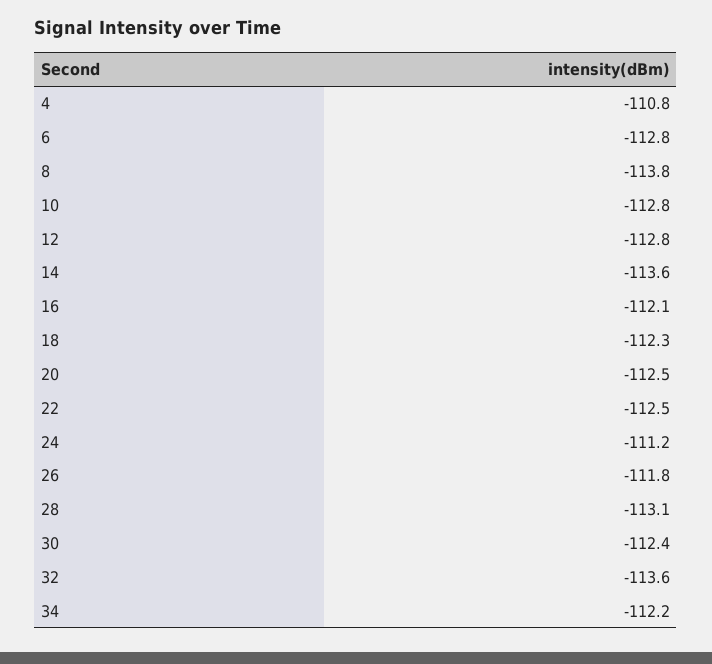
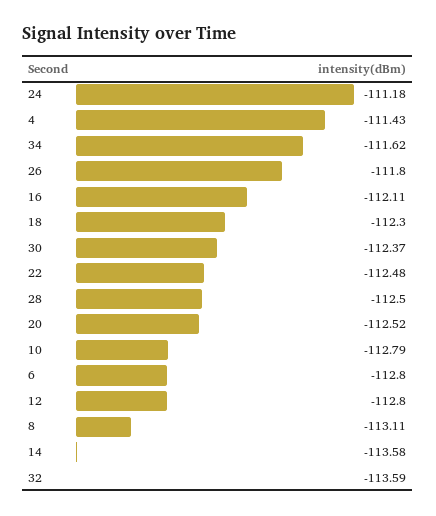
4: -110.8 -> -111.43
8: -113.8 -> -113.11
28: -113.1 -> -112.5
34: -112.2 -> -111.62

